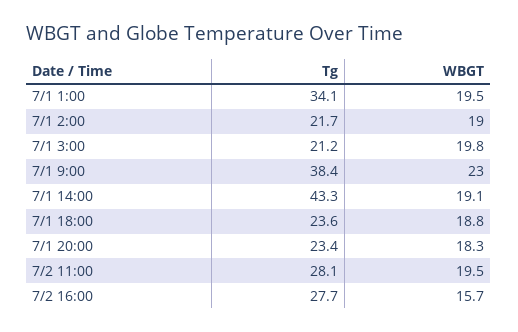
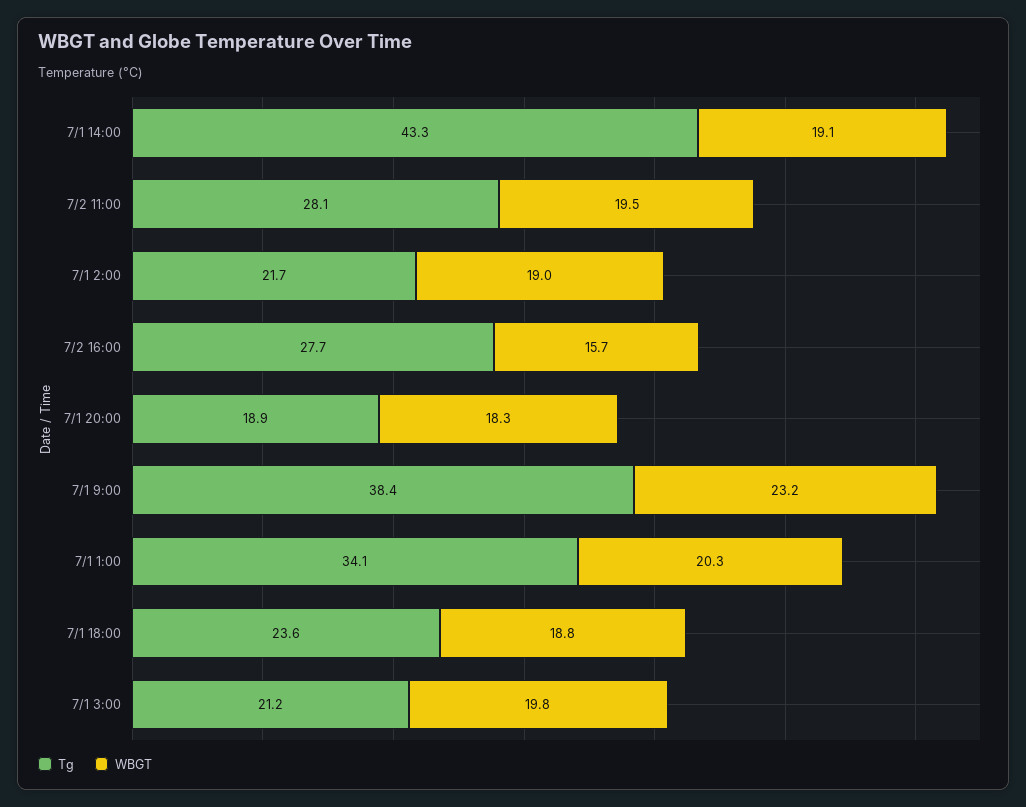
WBGT, 7/1 1:00: 19.5 -> 20.3
WBGT, 7/1 9:00: 23 -> 23.2
Tg, 7/1 20:00: 23.4 -> 18.9

